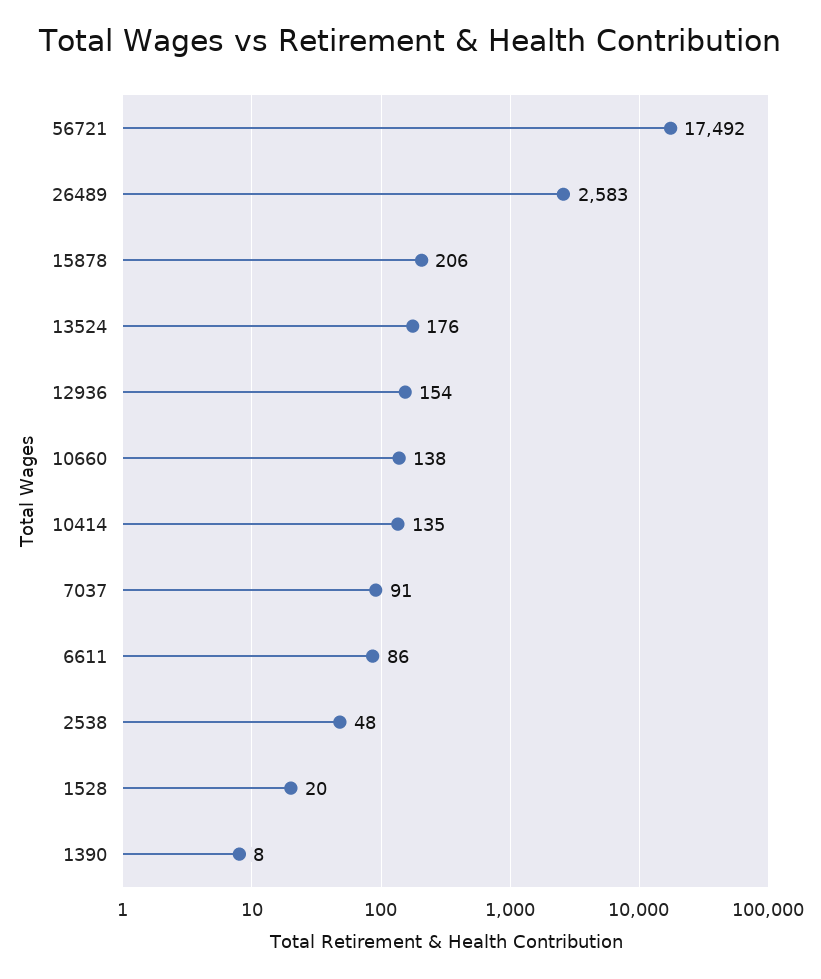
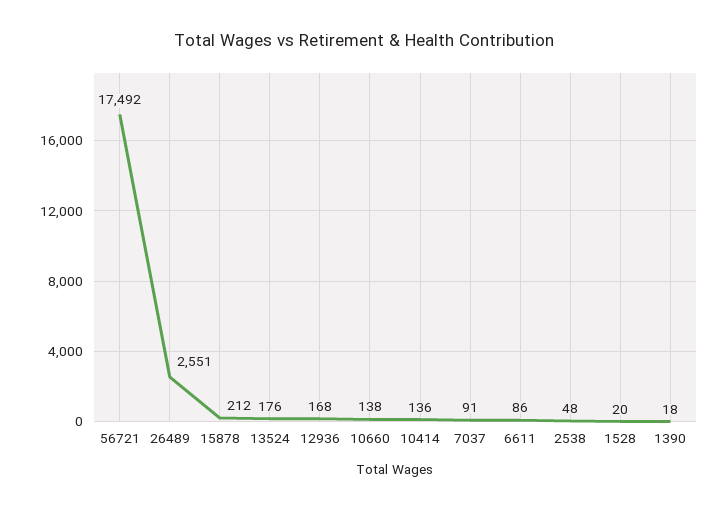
26489: 2583 -> 2551
15878: 206 -> 212
12936: 154 -> 168
10414: 135 -> 136
1390: 8 -> 18

